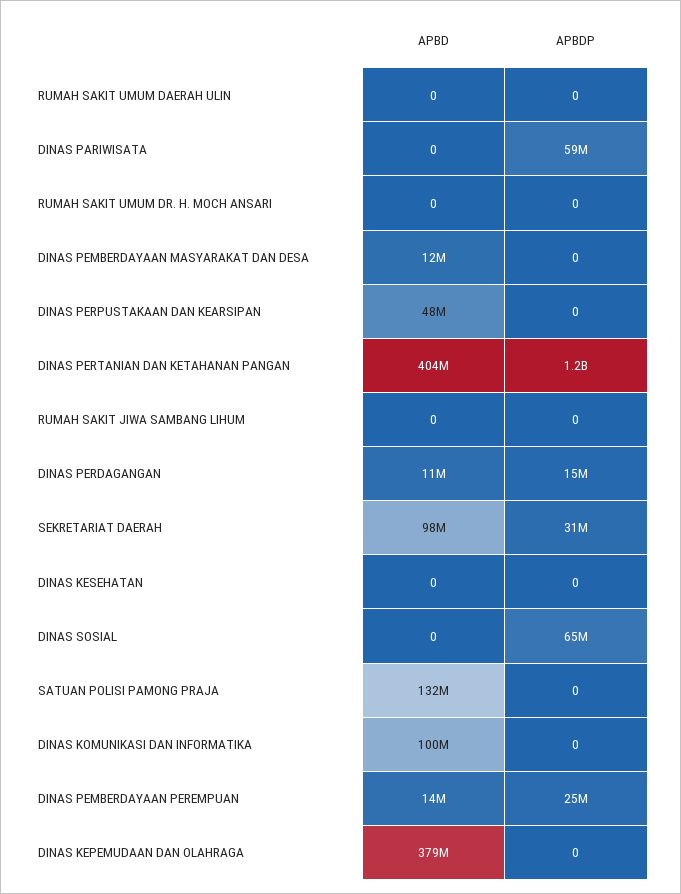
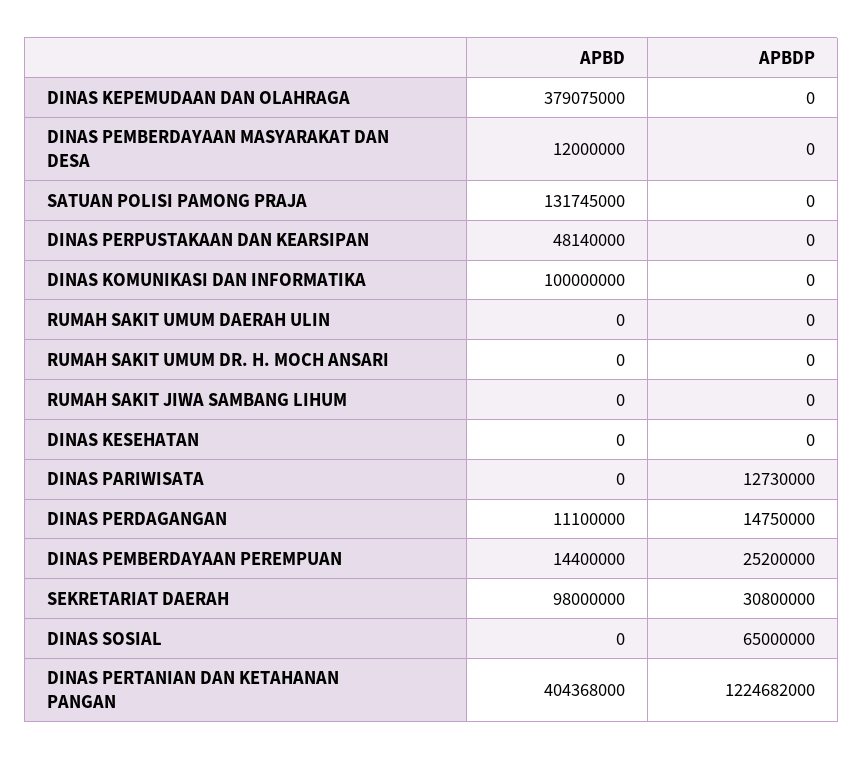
APBDP, DINAS PARIWISATA: 59000000 -> 12730000

